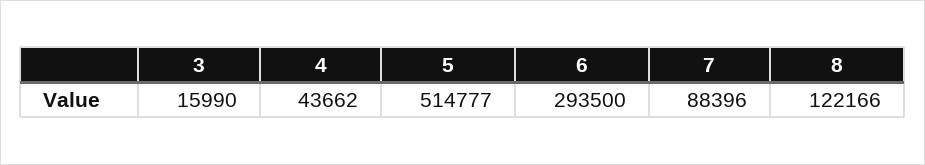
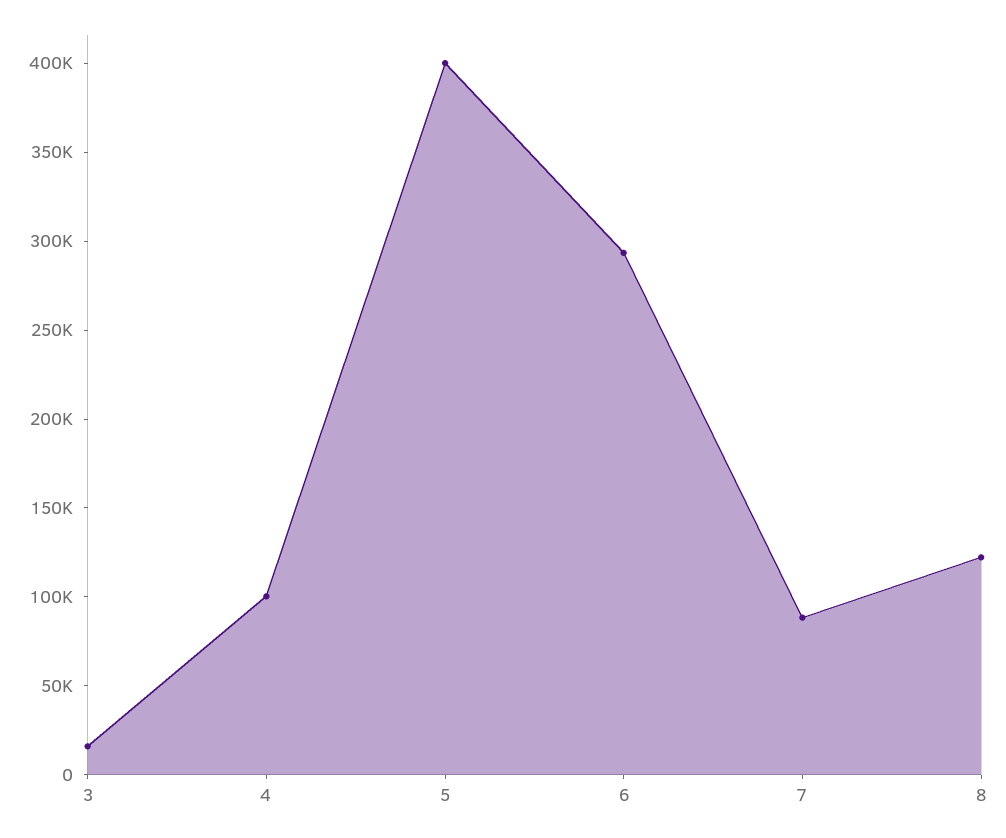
4: 43662 -> 100000
5: 514777 -> 400000

